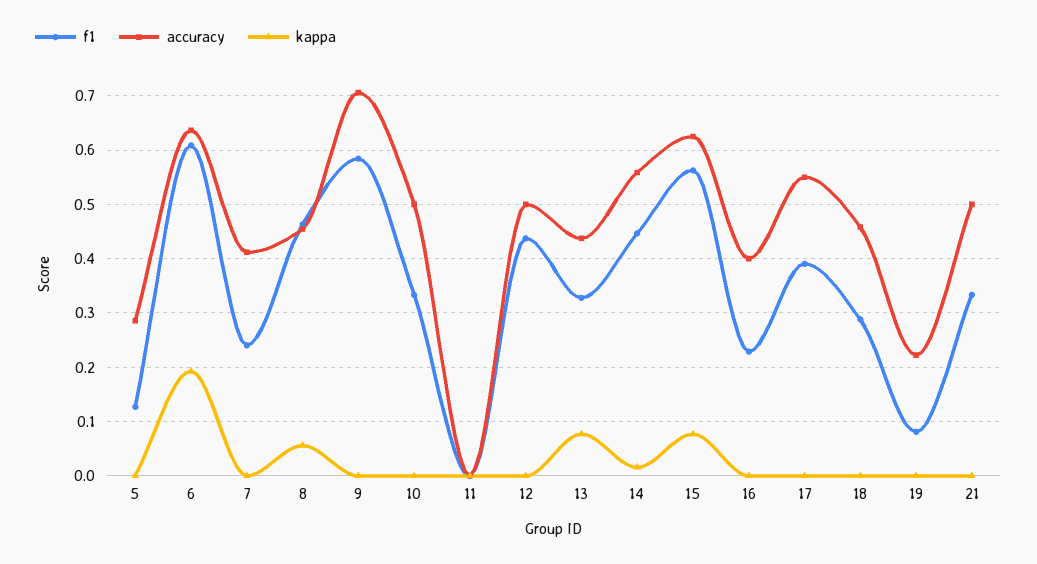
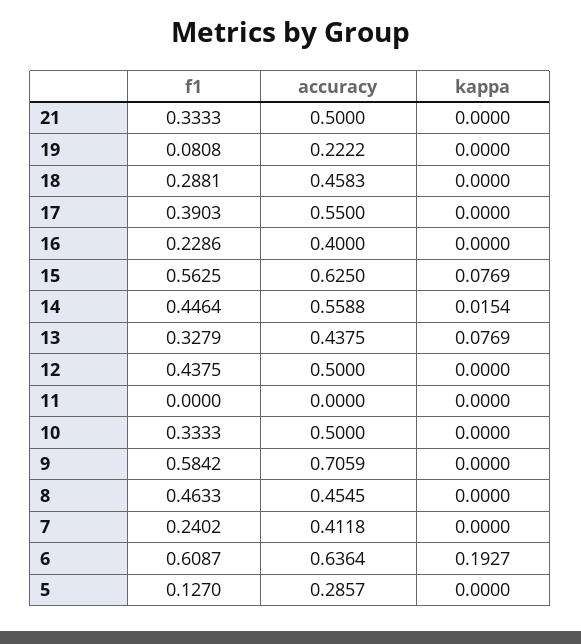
kappa, 8: 0.06 -> 0

